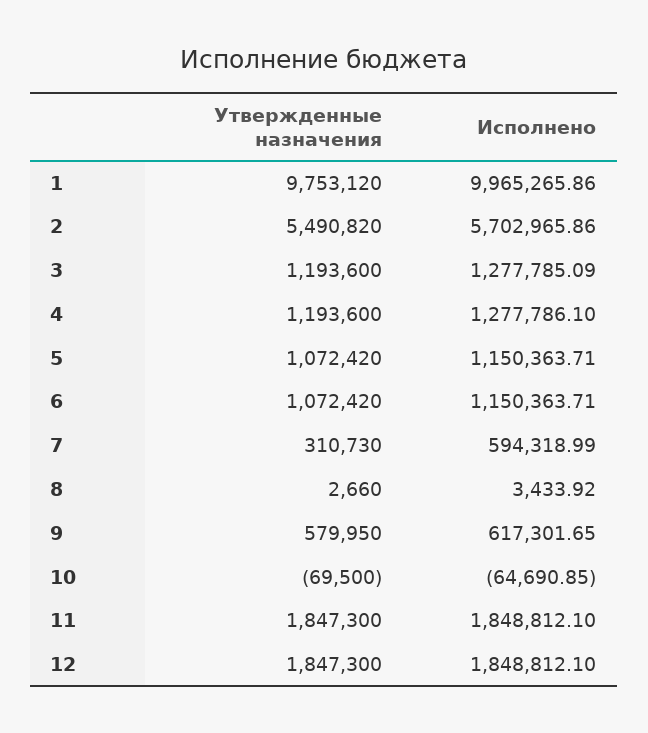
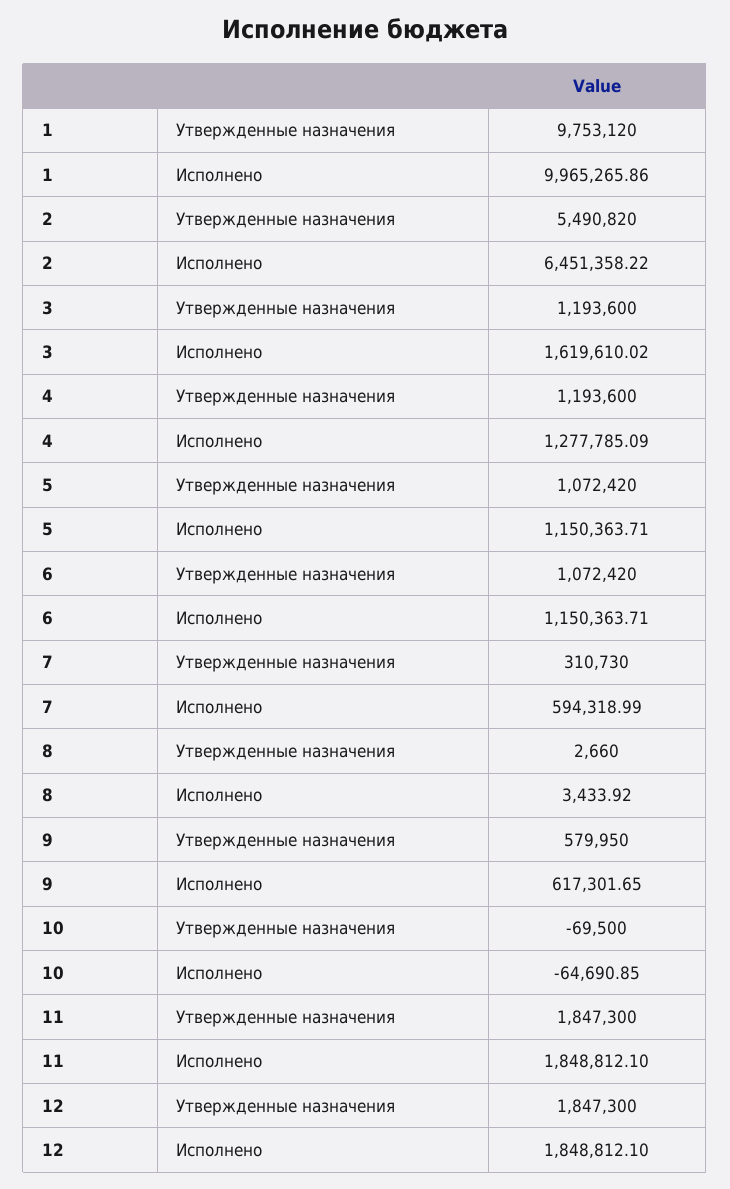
Исполнено, 2: 5702965.86 -> 6451358.22
Исполнено, 3: 1277785.09 -> 1619610.02
Исполнено, 4: 1277786.1 -> 1277785.09

